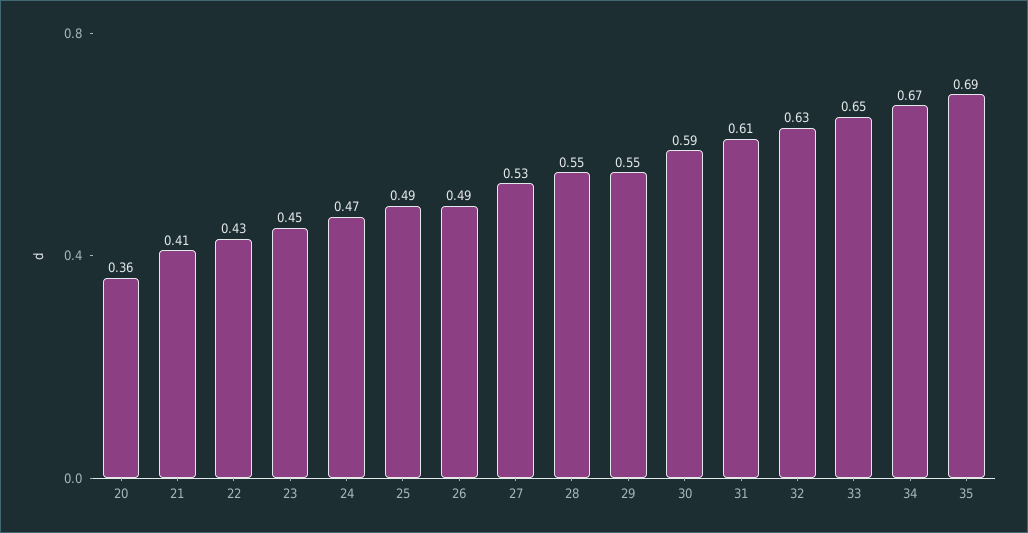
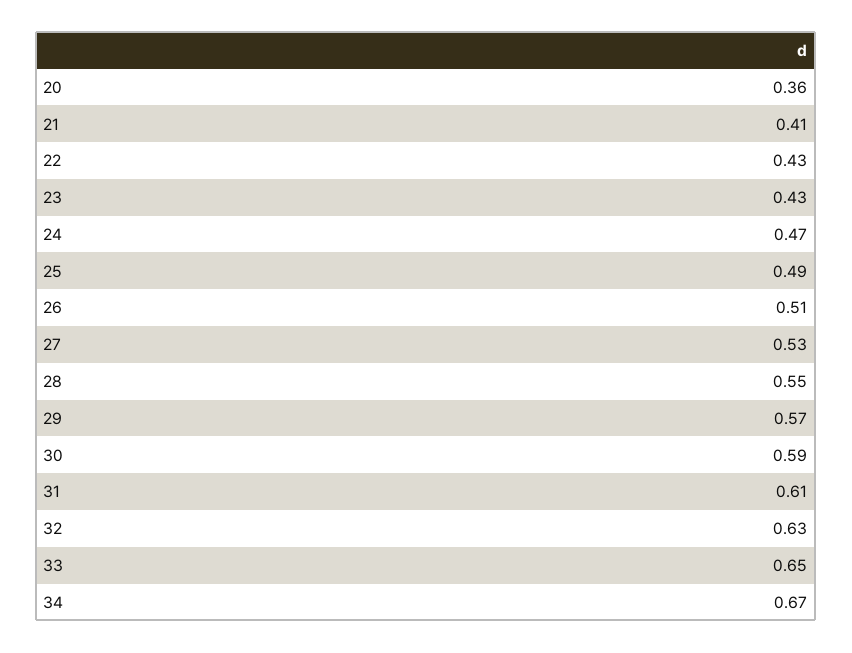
23: 0.45 -> 0.43
26: 0.49 -> 0.51
29: 0.55 -> 0.57
35: 0.69 -> none

